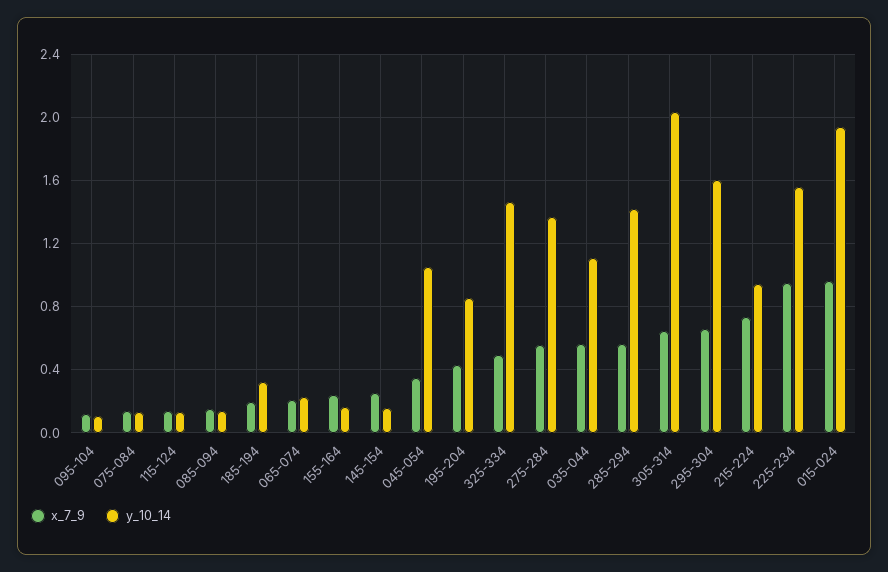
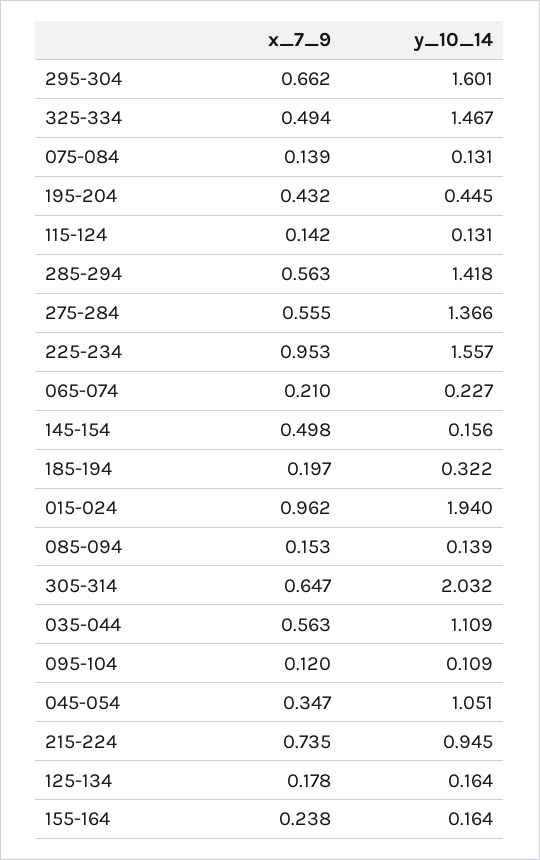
x_7_9, 145-154: 0.25 -> 0.498
y_10_14, 195-204: 0.85 -> 0.445
x_7_9, 125-134: none -> 0.178
y_10_14, 125-134: none -> 0.164

